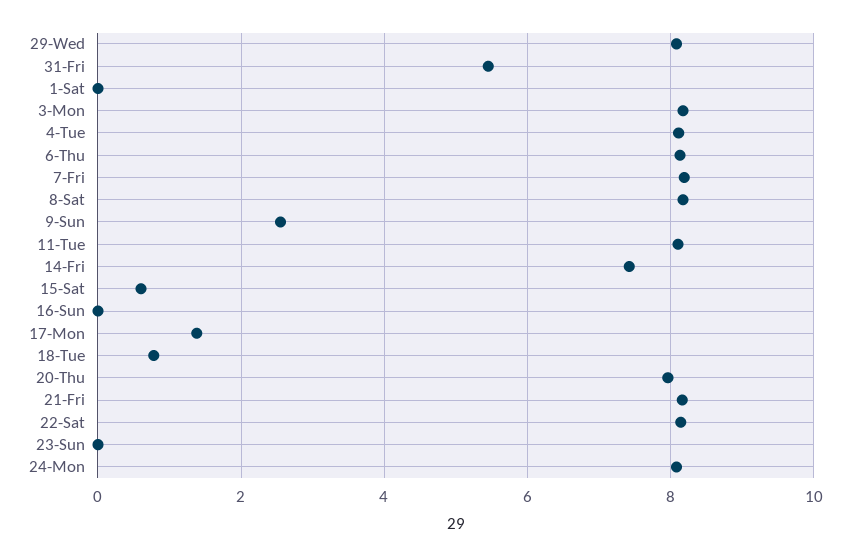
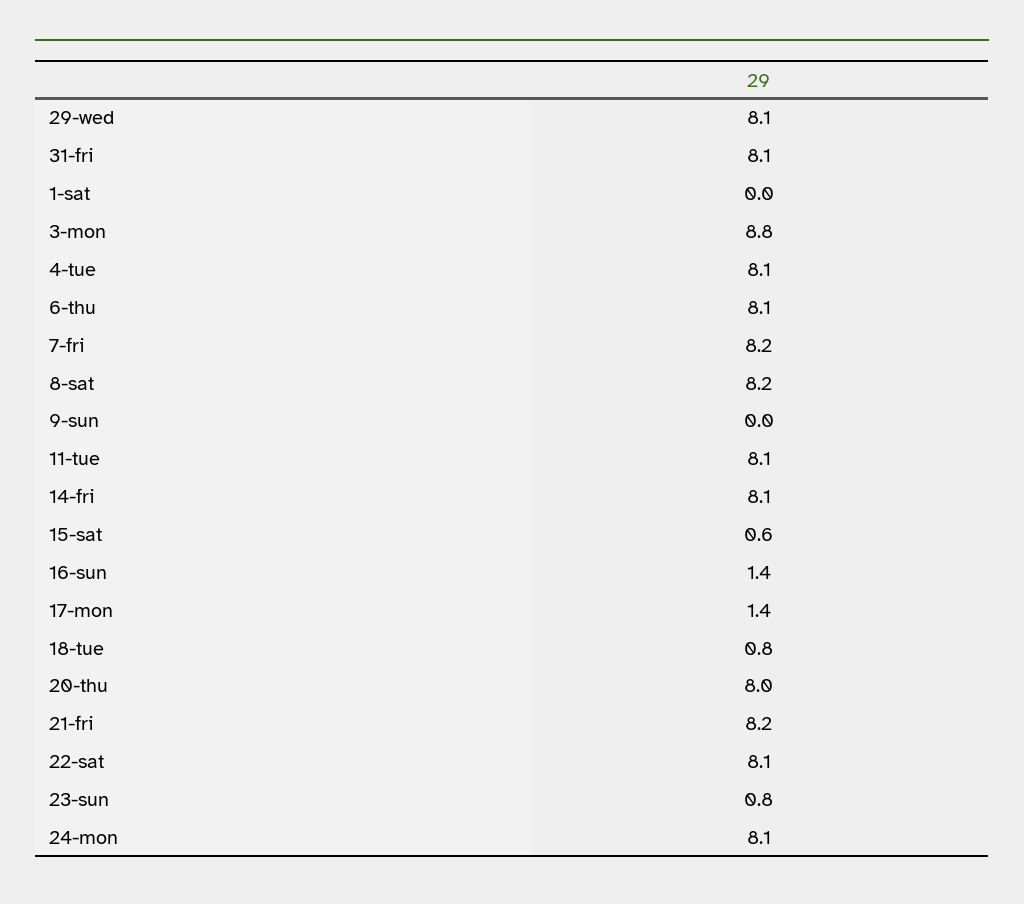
31-Fri: 5.4 -> 8.1
3-Mon: 8.2 -> 8.8
9-Sun: 2.6 -> 0
14-Fri: 7.4 -> 8.1
16-Sun: 0 -> 1.4
23-Sun: 0 -> 0.8

